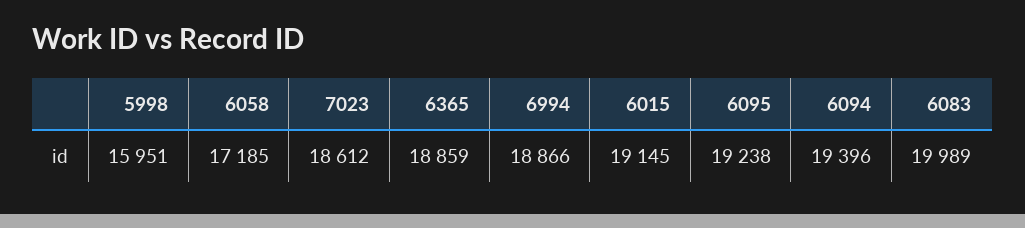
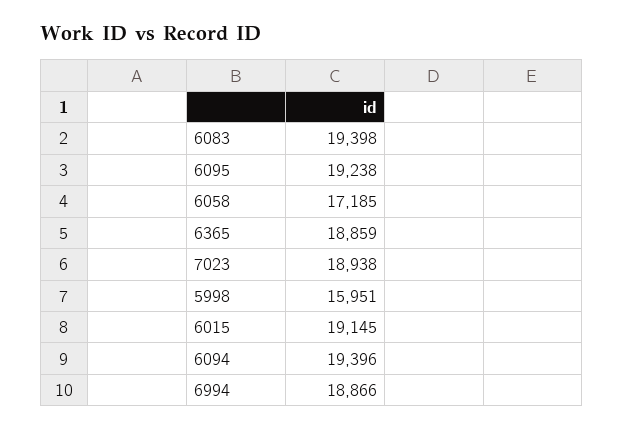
7023: 18612 -> 18938
6083: 19989 -> 19398

